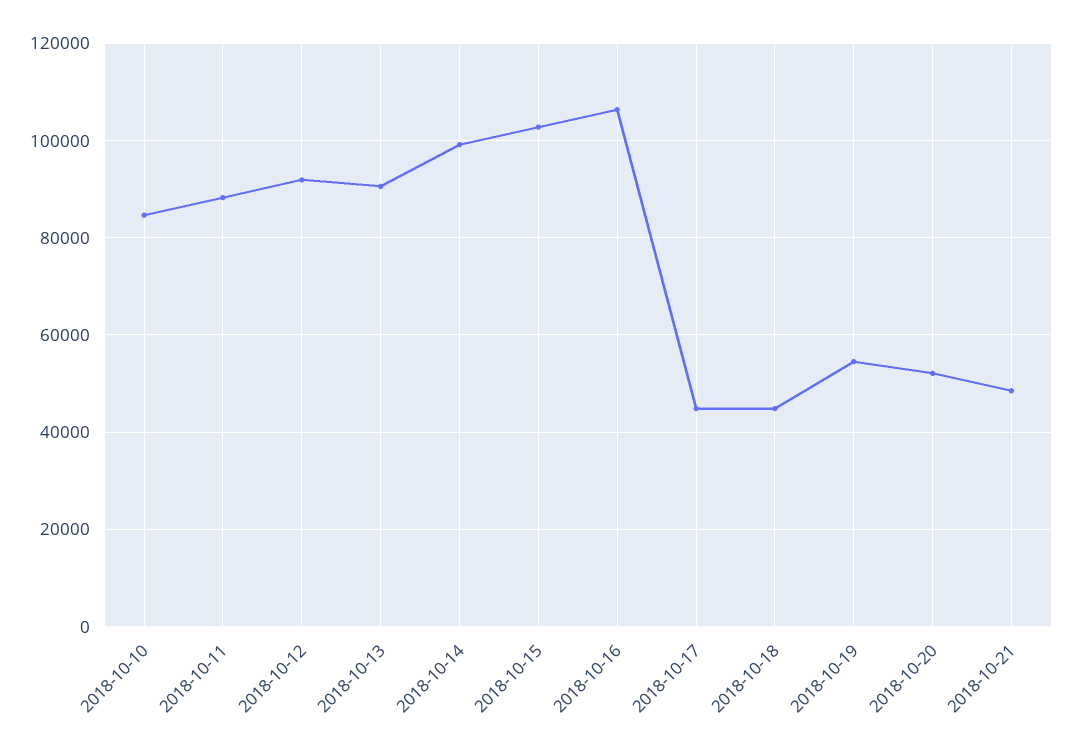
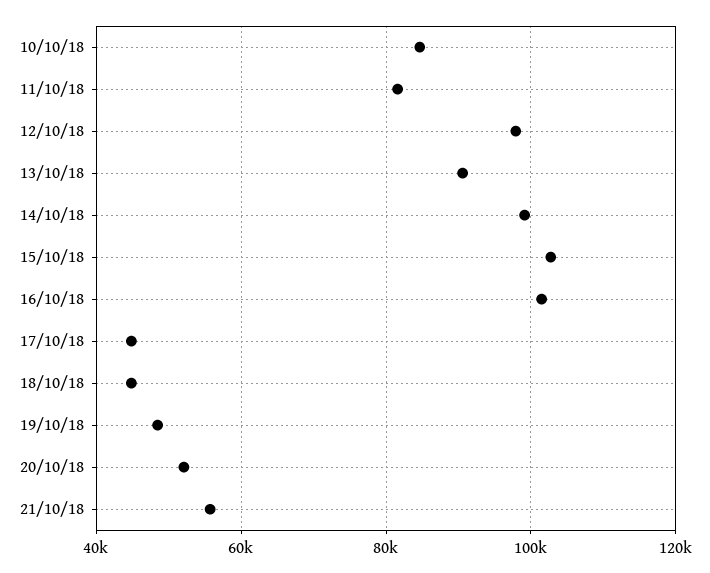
2018-10-11: 88000 -> 82000
2018-10-12: 92000 -> 98000
2018-10-16: 106000 -> 102000
2018-10-19: 54000 -> 48000
2018-10-21: 48000 -> 56000

